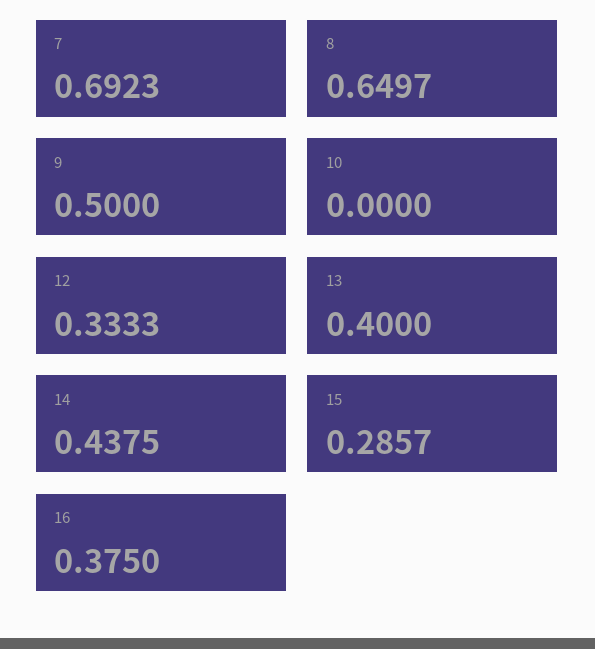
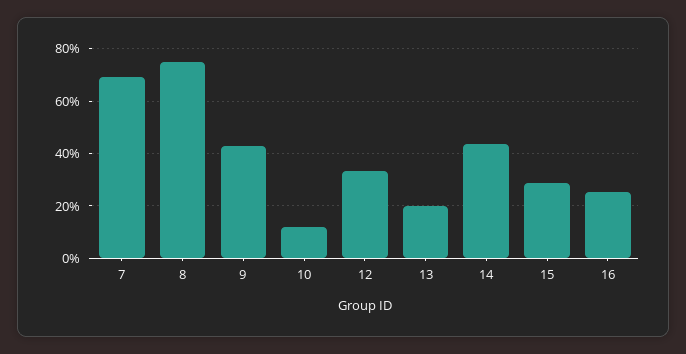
8: 0.6497 -> 0.75
9: 0.5 -> 0.425
10: 0 -> 0.125
13: 0.4 -> 0.2
16: 0.375 -> 0.25

